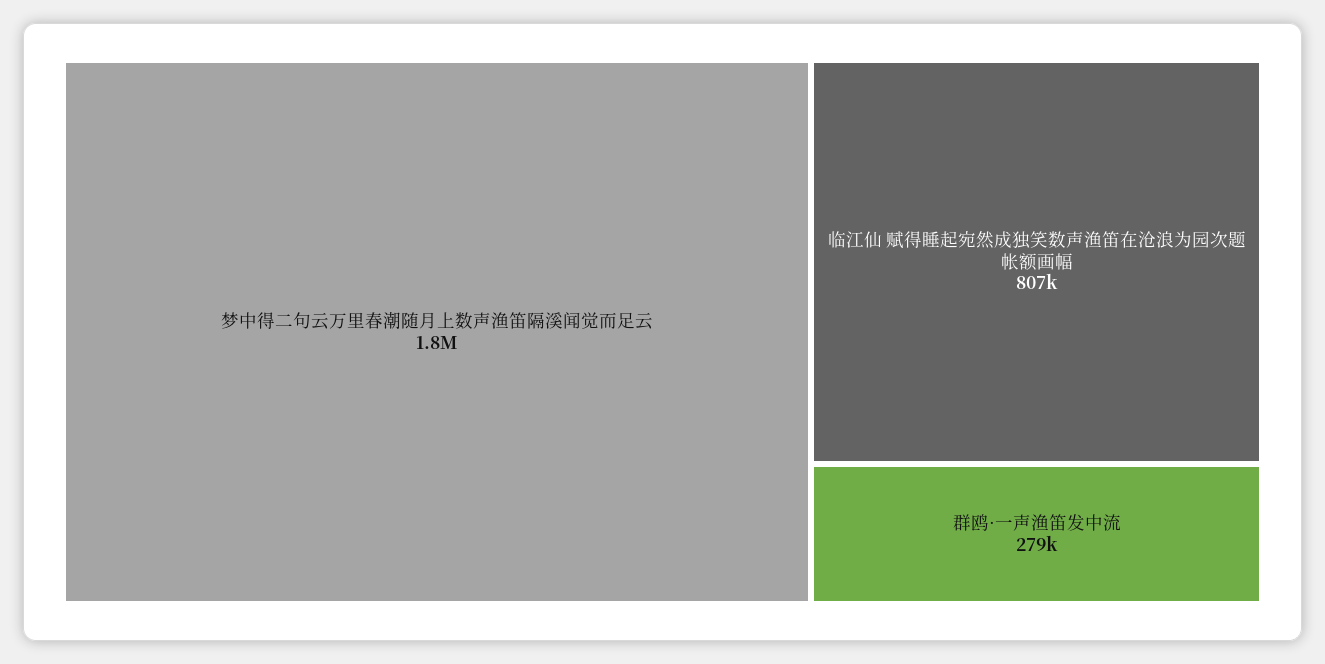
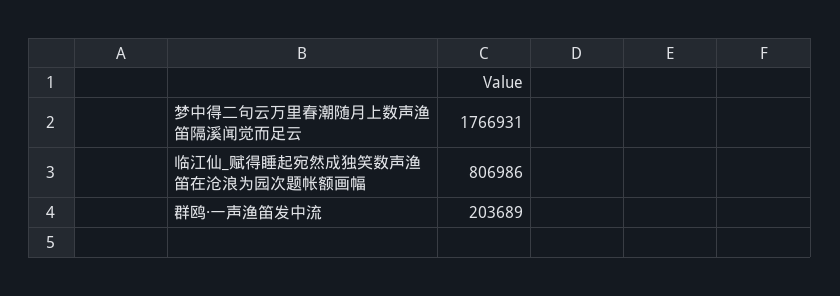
群鸥·一声渔笛发中流: 279000 -> 203689

